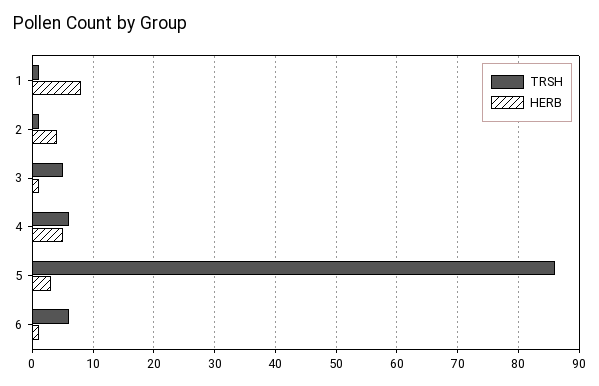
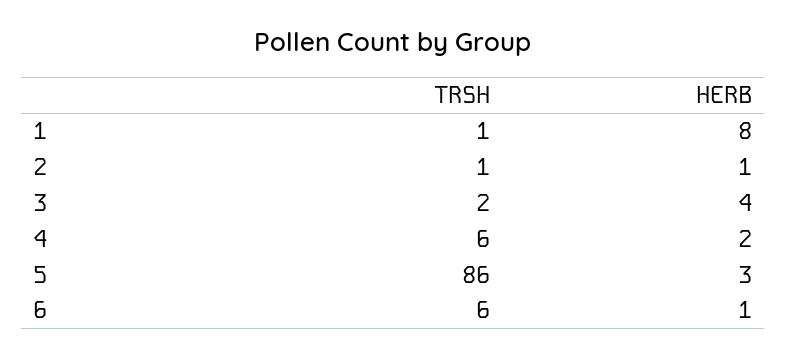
HERB, 2: 4 -> 1
TRSH, 3: 5 -> 2
HERB, 3: 1 -> 4
HERB, 4: 5 -> 2

